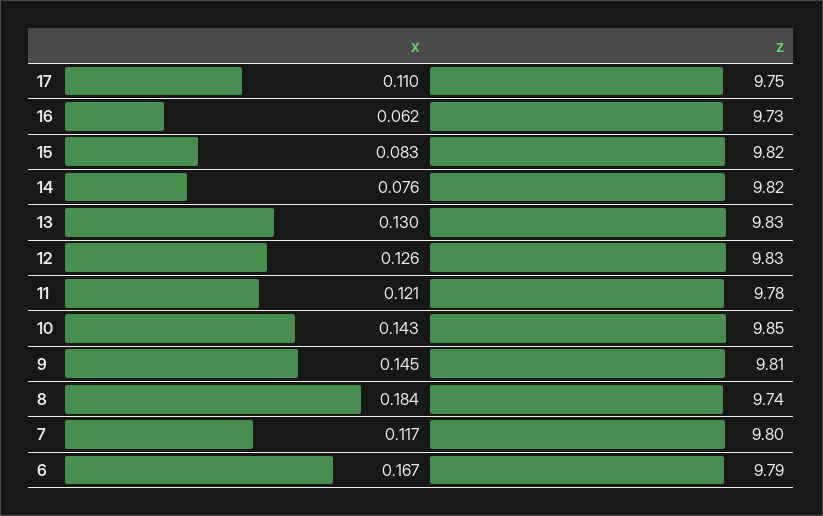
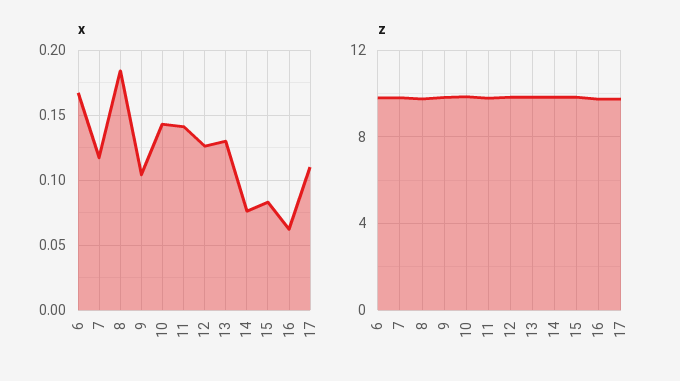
x, 11: 0.121 -> 0.14
x, 9: 0.145 -> 0.105

